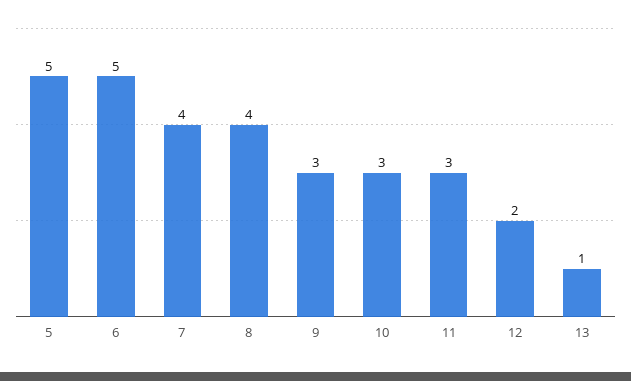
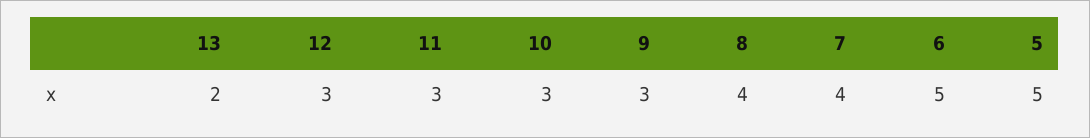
12: 2 -> 3
13: 1 -> 2

